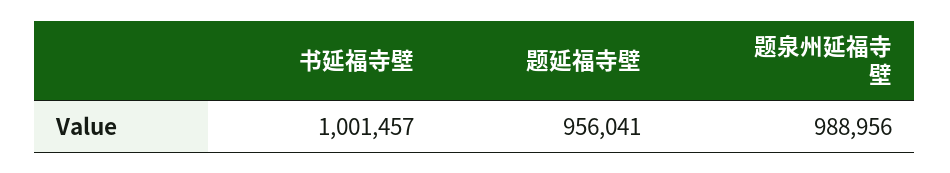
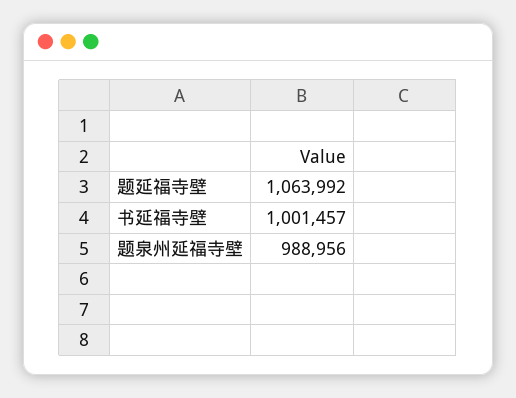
题延福寺壁: 956041 -> 1063992

